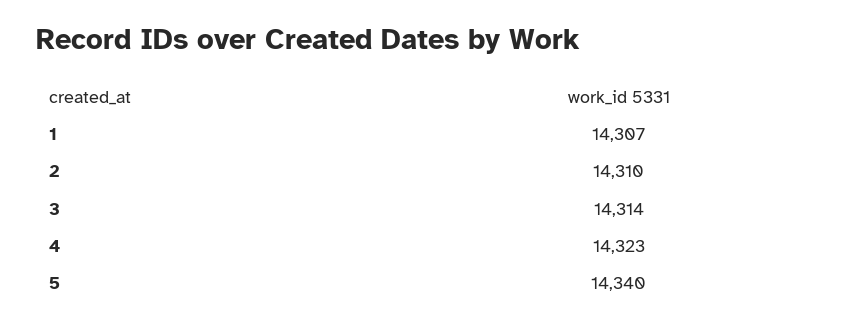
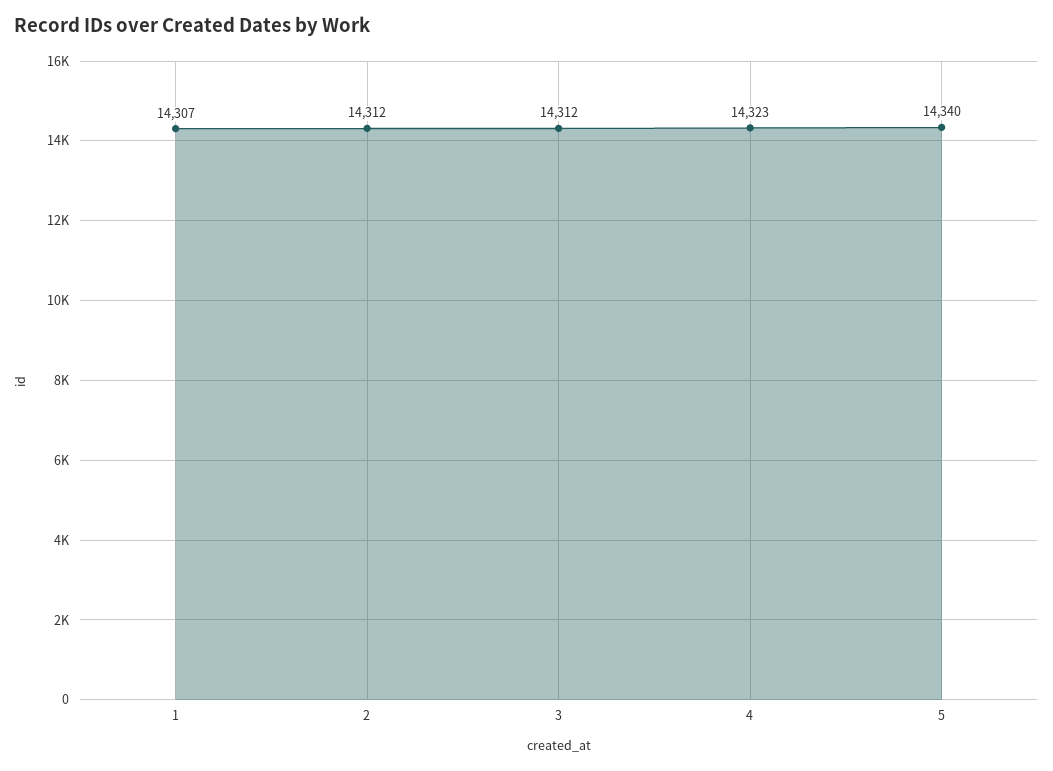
2: 14310 -> 14312
3: 14314 -> 14312

